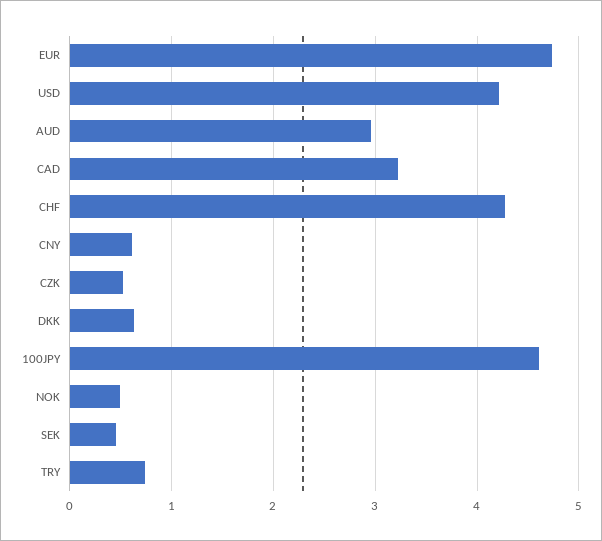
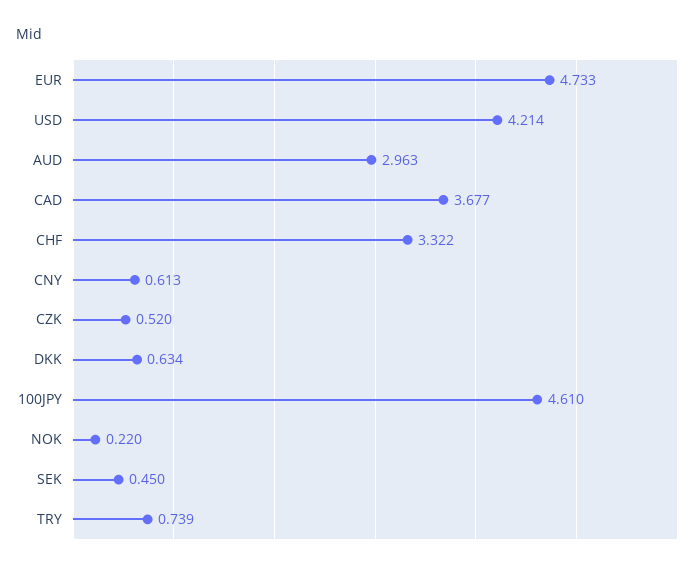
CAD: 3.2 -> 3.677
CHF: 4.3 -> 3.322
NOK: 0.5 -> 0.22

